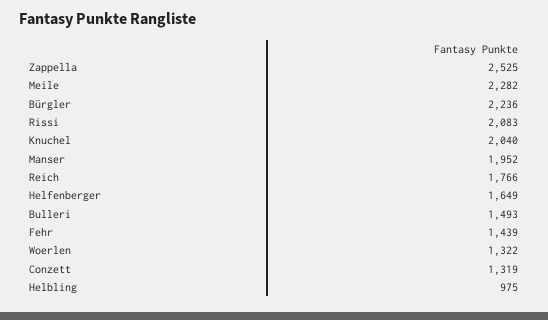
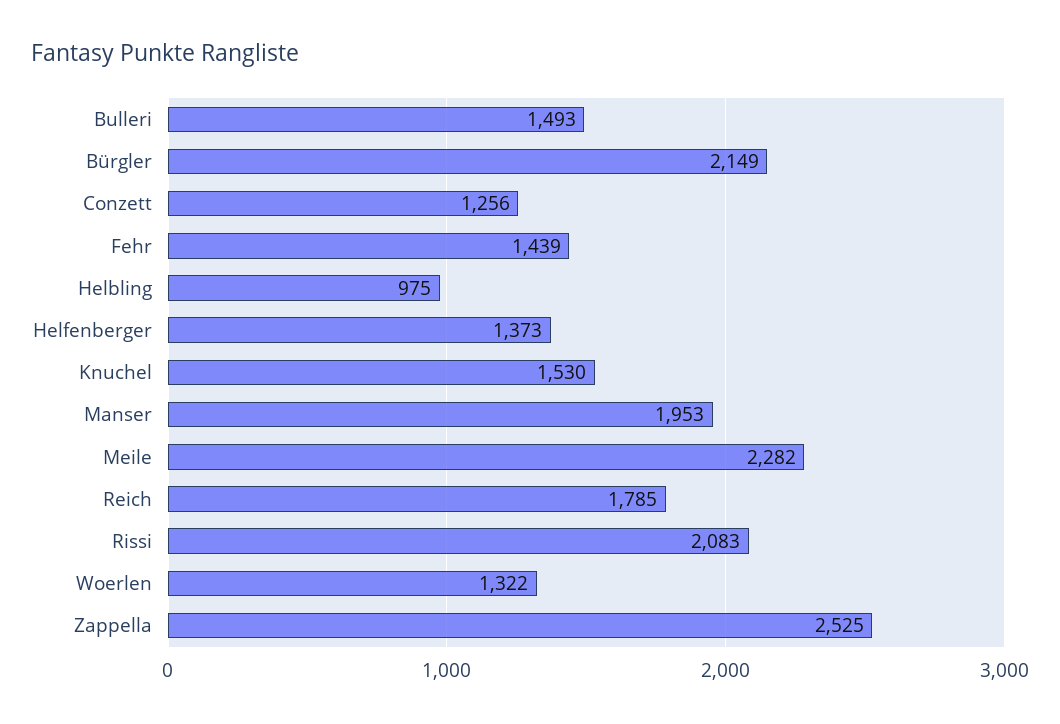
Bürgler: 2236 -> 2149
Knuchel: 2040 -> 1530
Manser: 1952 -> 1953
Reich: 1766 -> 1785
Helfenberger: 1649 -> 1373
Conzett: 1319 -> 1256

